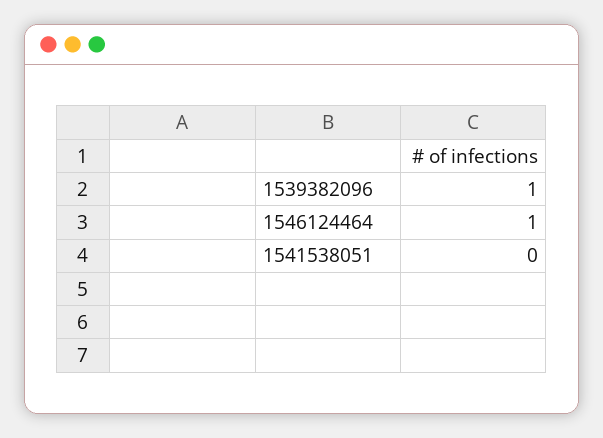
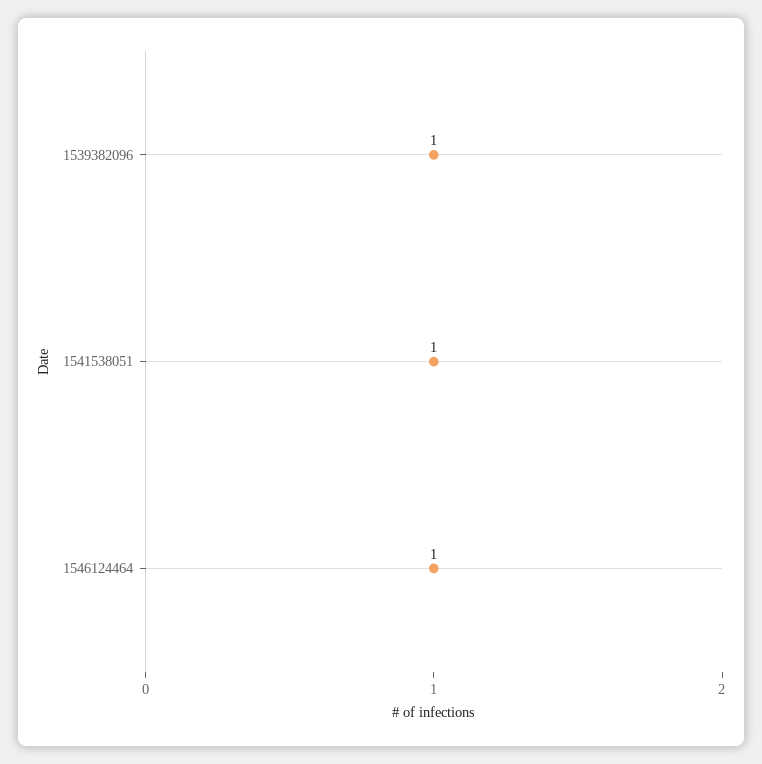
1541538051: 0 -> 1

